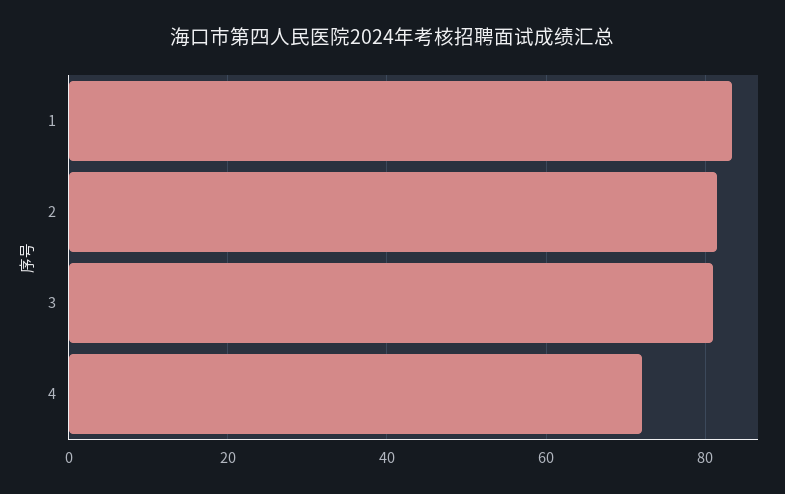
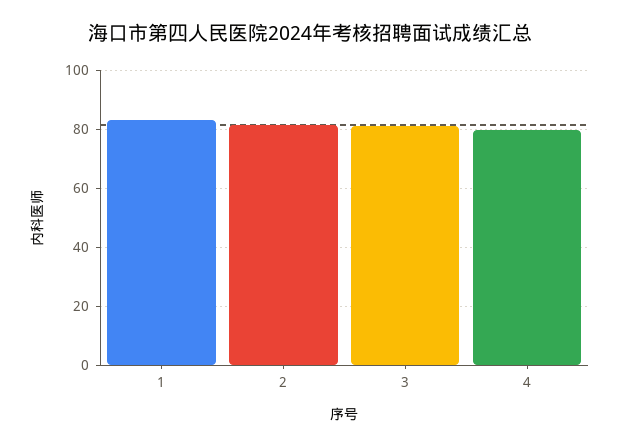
4: 72 -> 80

